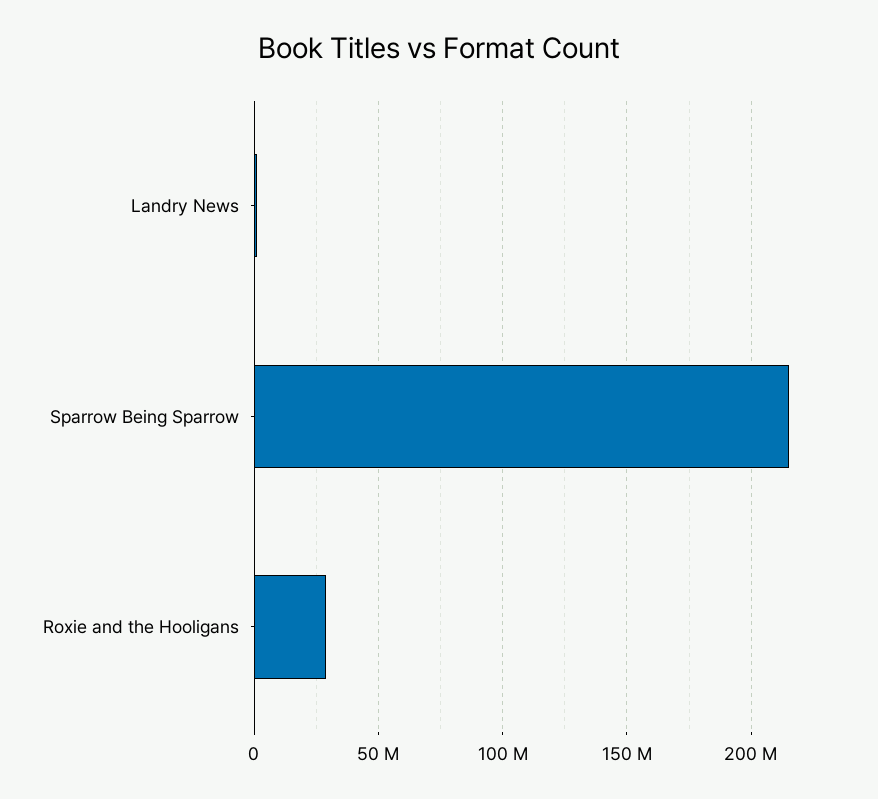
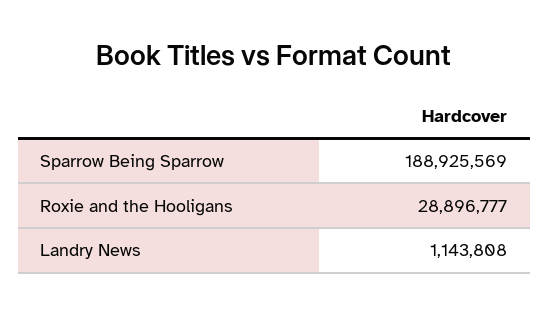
Sparrow Being Sparrow: 215000000 -> 188925569

